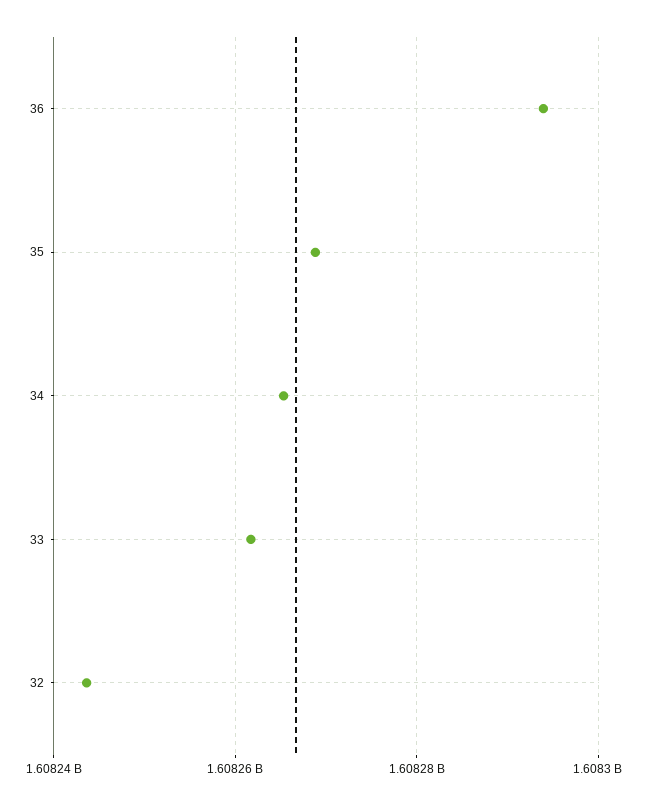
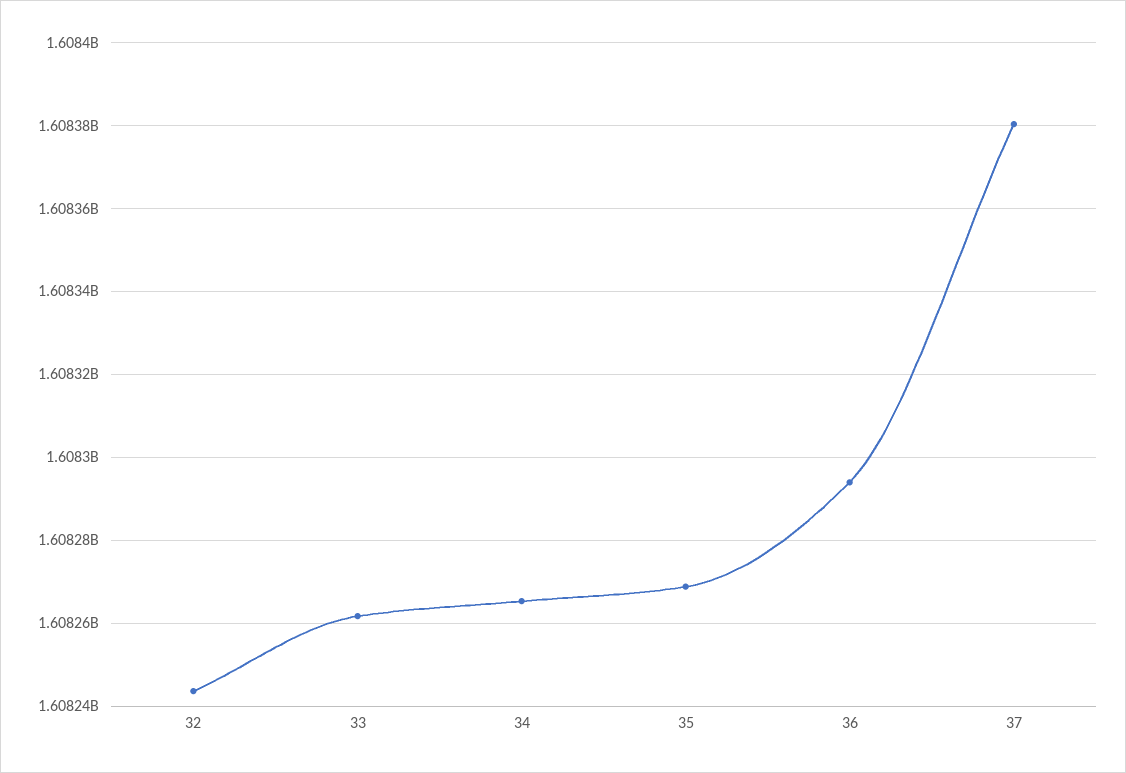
37: none -> 1608380000

